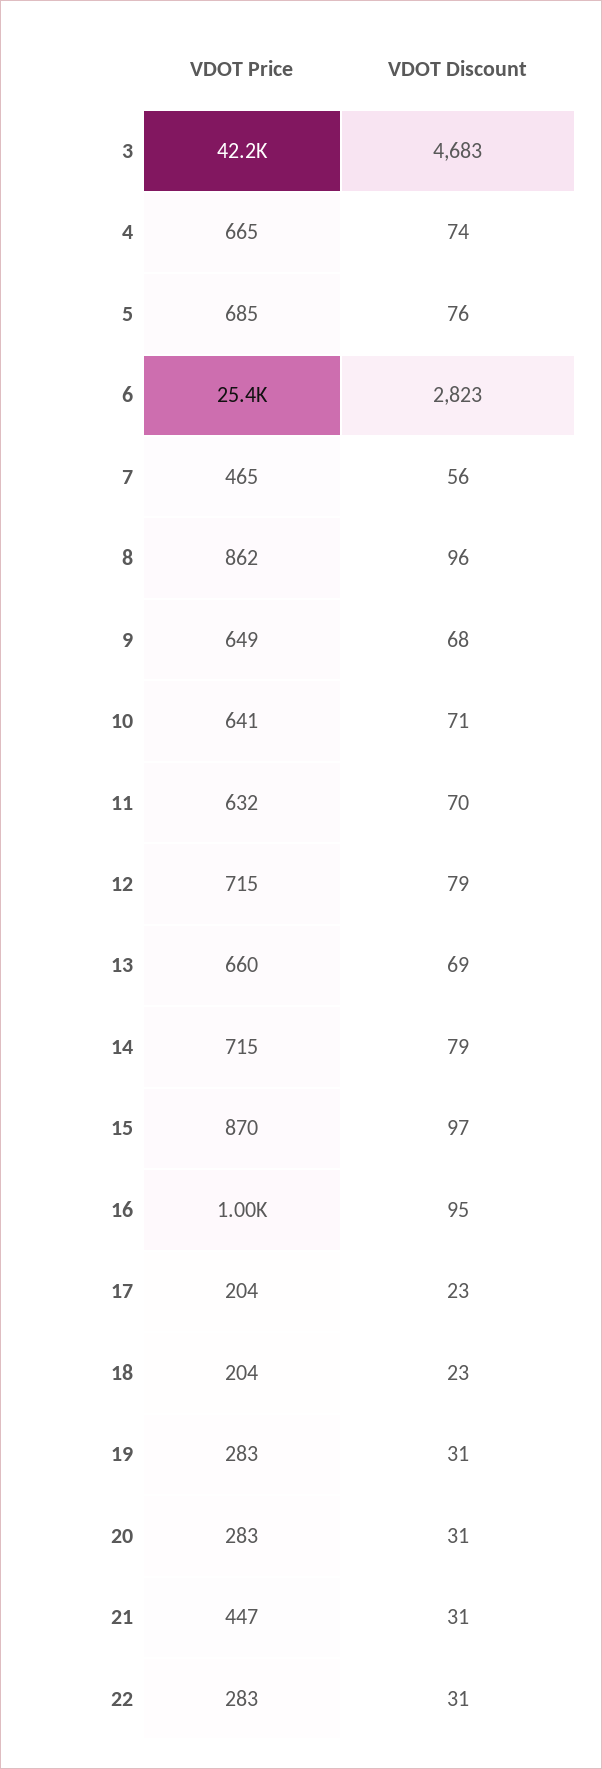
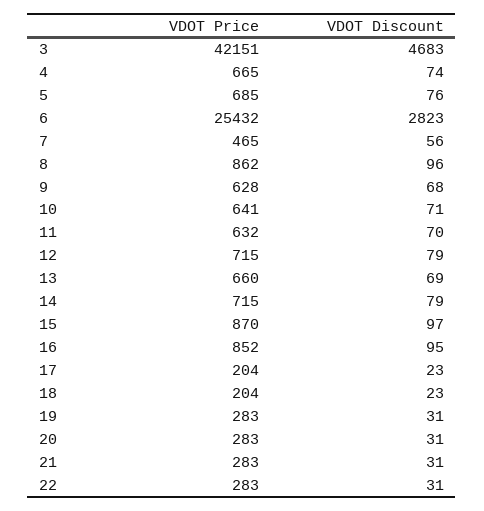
VDOT Price, 9: 649 -> 628
VDOT Price, 16: 1000 -> 852
VDOT Price, 21: 447 -> 283

